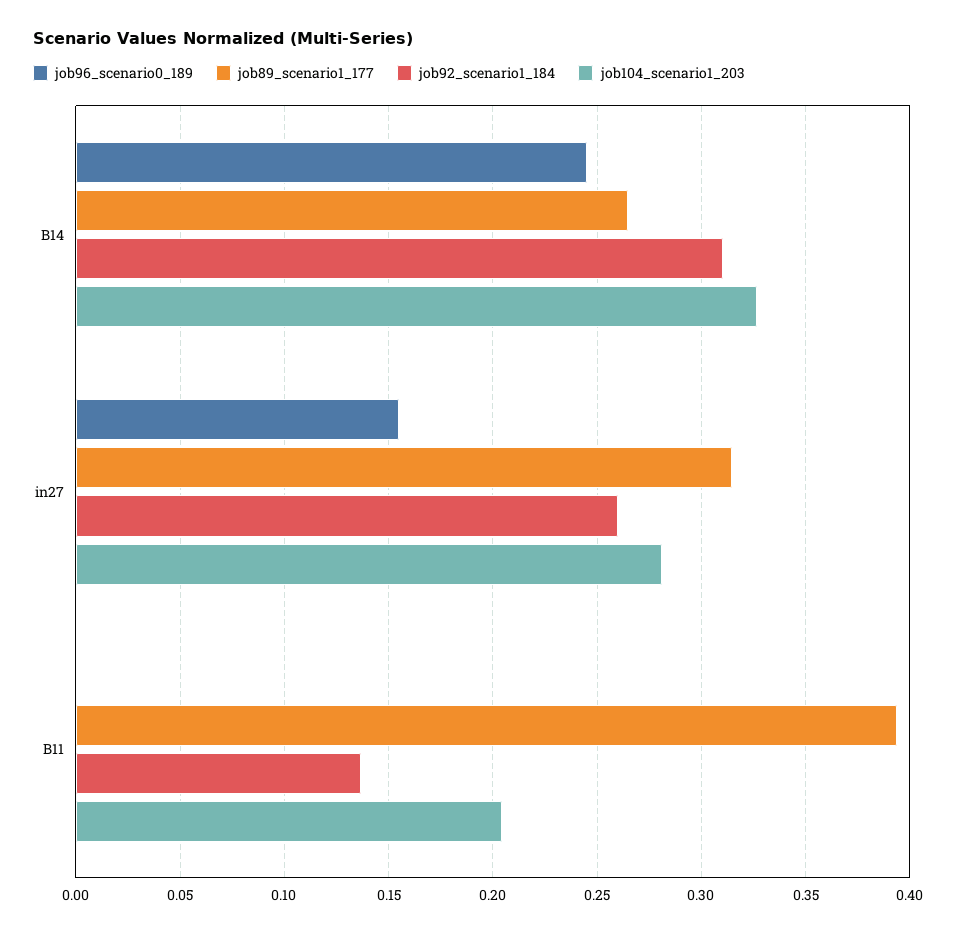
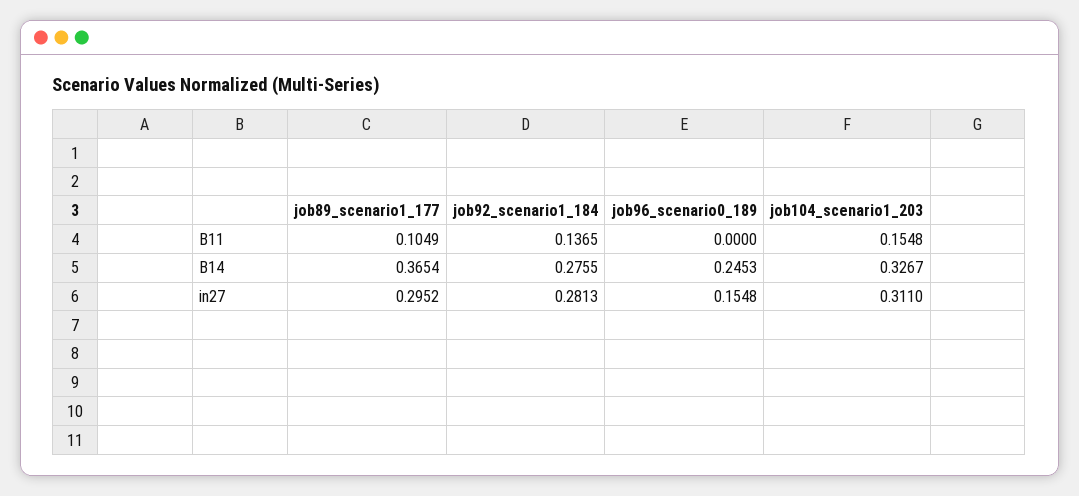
job89_scenario1_177, B14: 0.265 -> 0.3654
job92_scenario1_184, B14: 0.31 -> 0.2755
job89_scenario1_177, in27: 0.315 -> 0.2952
job92_scenario1_184, in27: 0.26 -> 0.2813
job104_scenario1_203, in27: 0.28 -> 0.311
job89_scenario1_177, B11: 0.395 -> 0.1049
job104_scenario1_203, B11: 0.205 -> 0.1548

